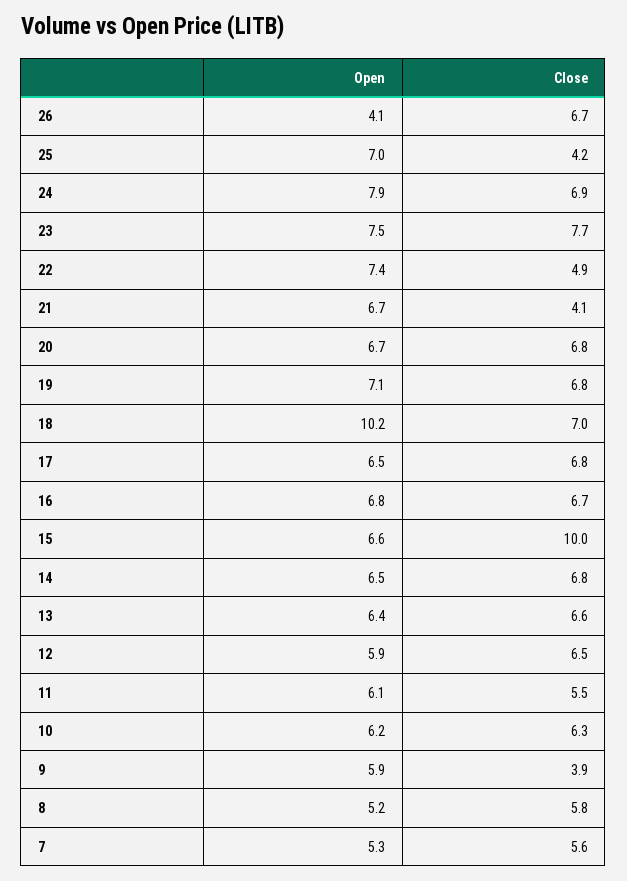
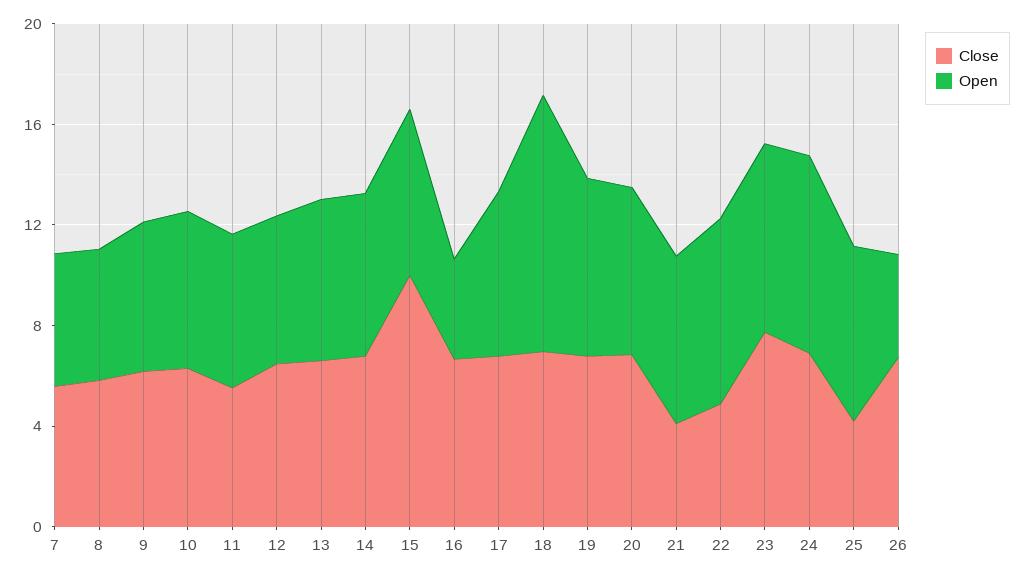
Open, 16: 6.8 -> 4
Close, 9: 3.9 -> 6

